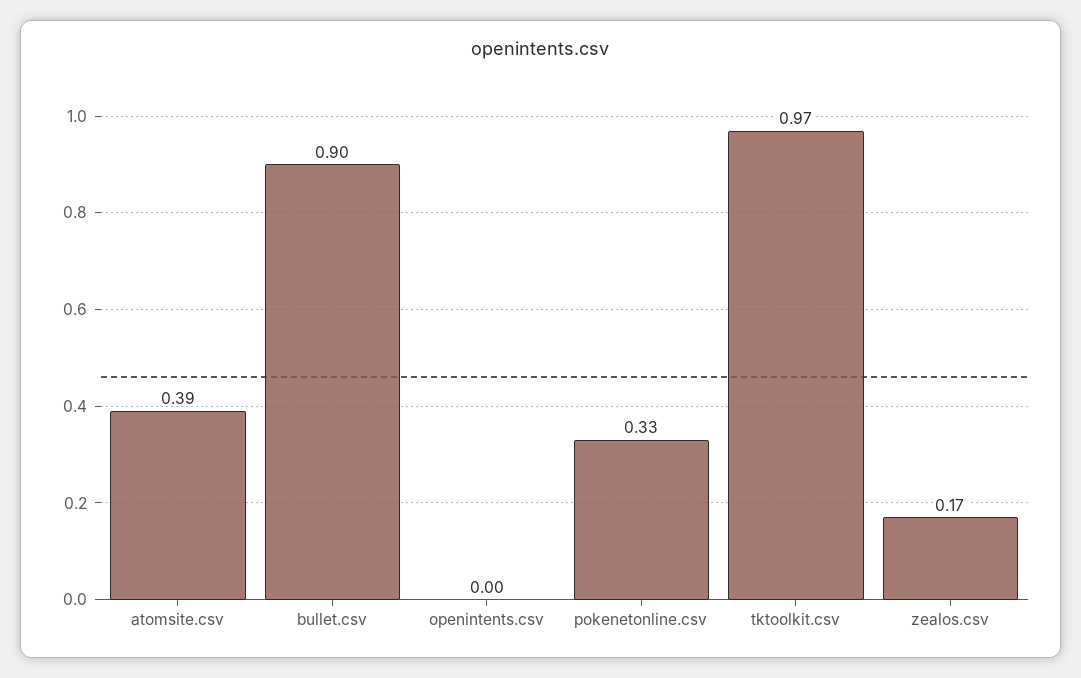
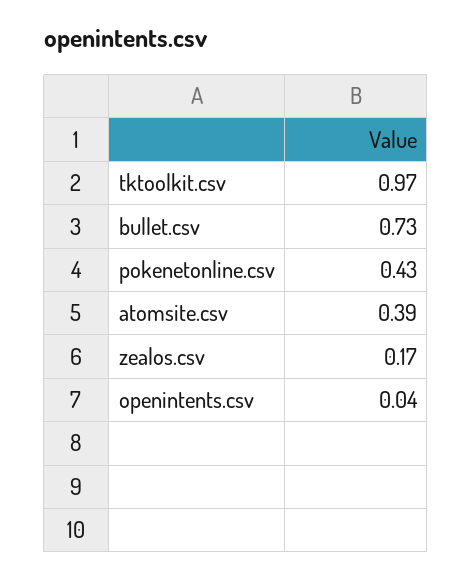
bullet.csv: 0.9 -> 0.73
openintents.csv: 0 -> 0.04
pokenetonline.csv: 0.33 -> 0.43

